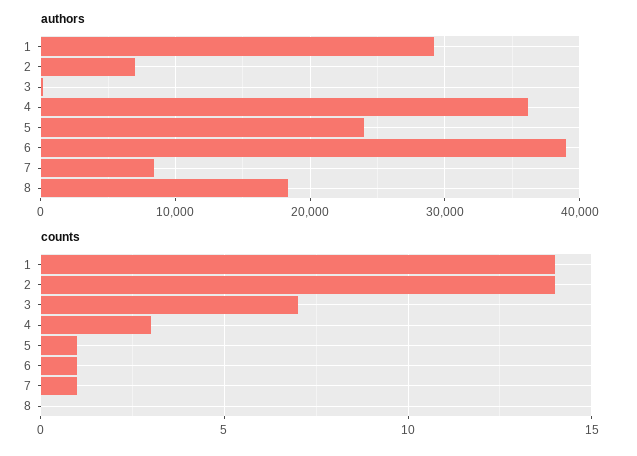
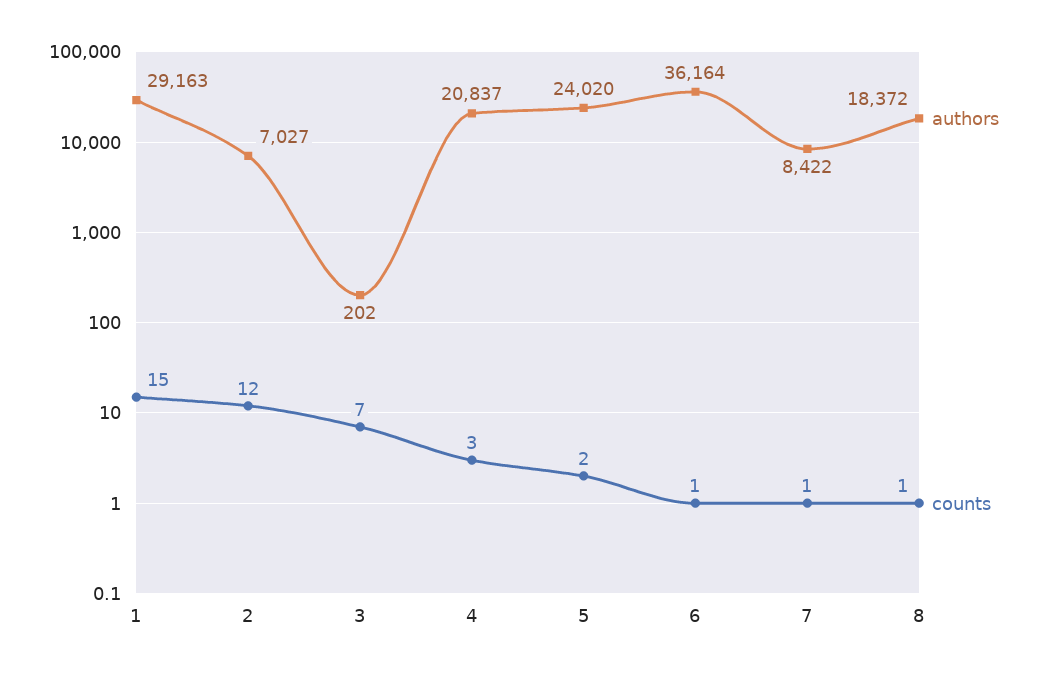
authors, 4: 36000 -> 20837
authors, 6: 39000 -> 36164
counts, 1: 14 -> 15
counts, 2: 14 -> 12
counts, 5: 1 -> 2
counts, 8: 0 -> 1

